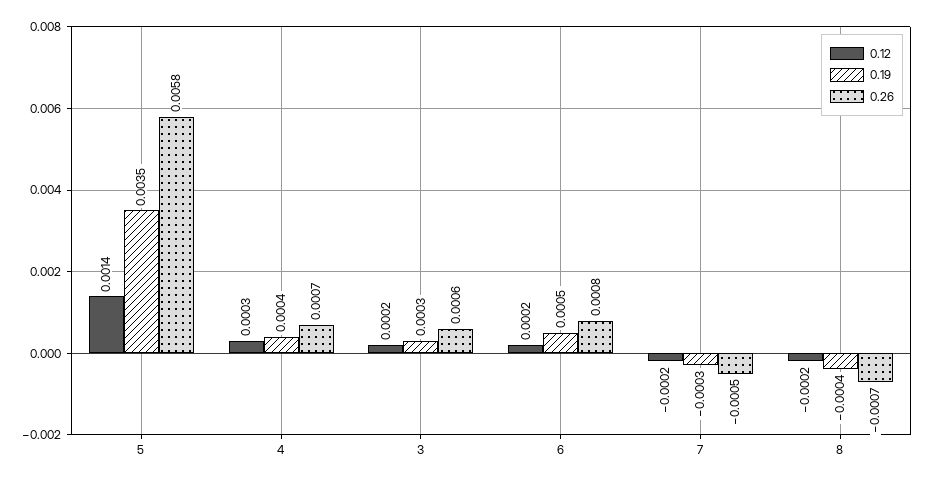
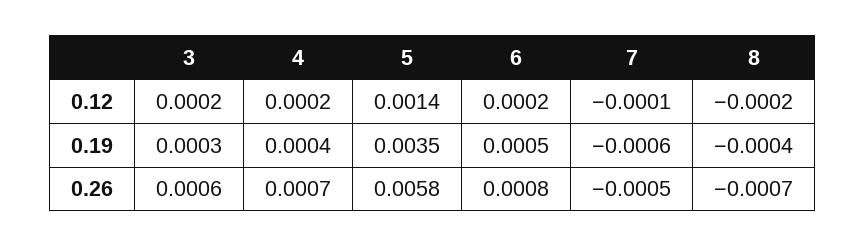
0.12, 4: 0.0003 -> 0.0002
0.12, 7: -0.0002 -> -0.0001
0.19, 7: -0.0003 -> -0.0006

